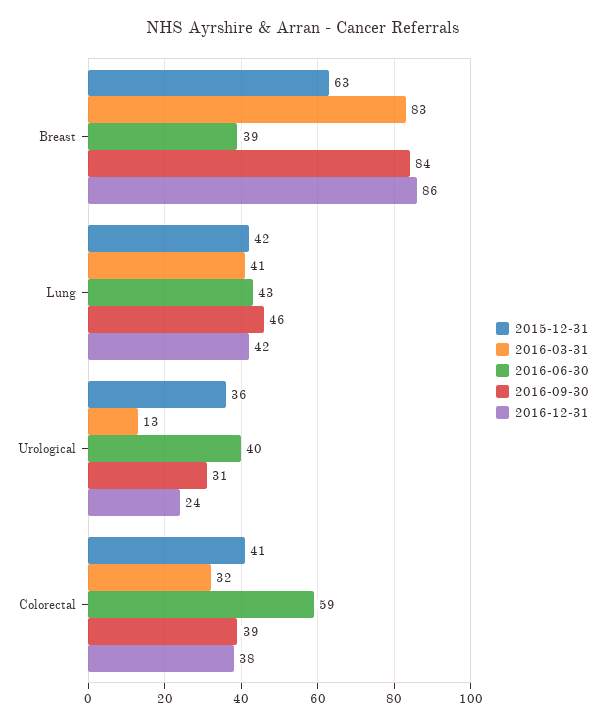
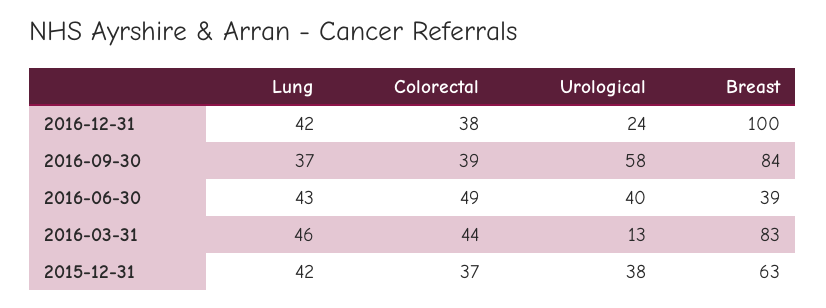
2016-12-31, Breast: 86 -> 100
2016-03-31, Lung: 41 -> 46
2016-09-30, Lung: 46 -> 37
2015-12-31, Urological: 36 -> 38
2016-09-30, Urological: 31 -> 58
2015-12-31, Colorectal: 41 -> 37
2016-03-31, Colorectal: 32 -> 44
2016-06-30, Colorectal: 59 -> 49

